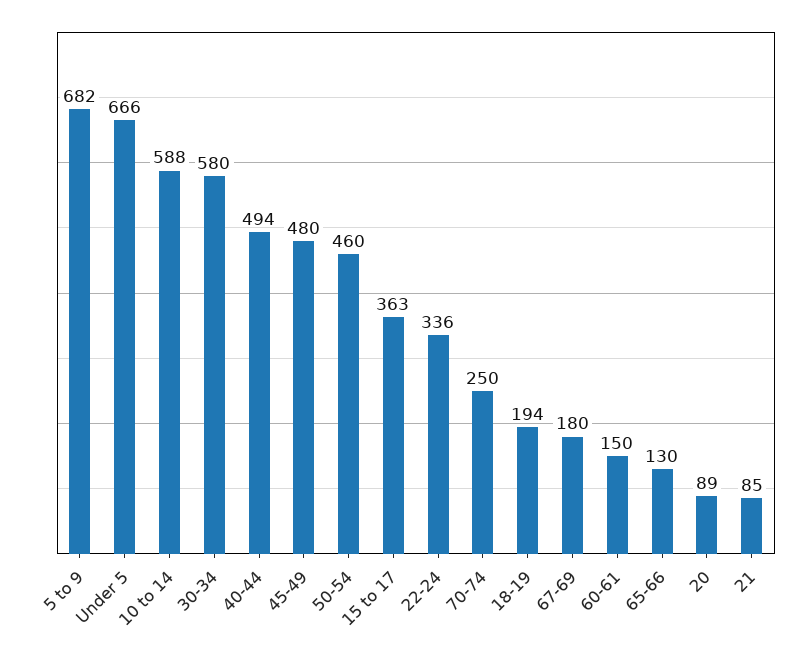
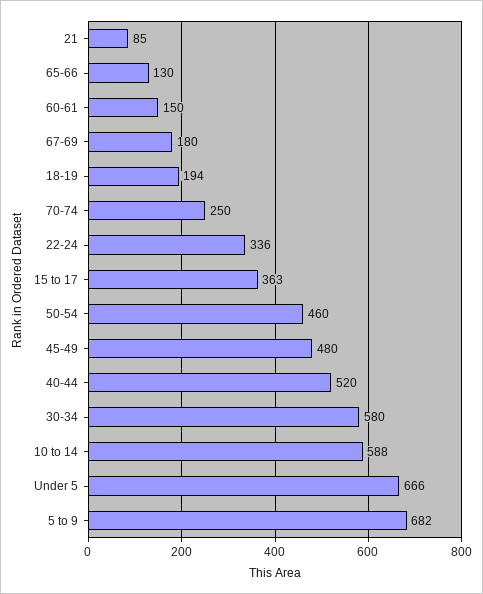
40-44: 494 -> 520
20: 89 -> none

